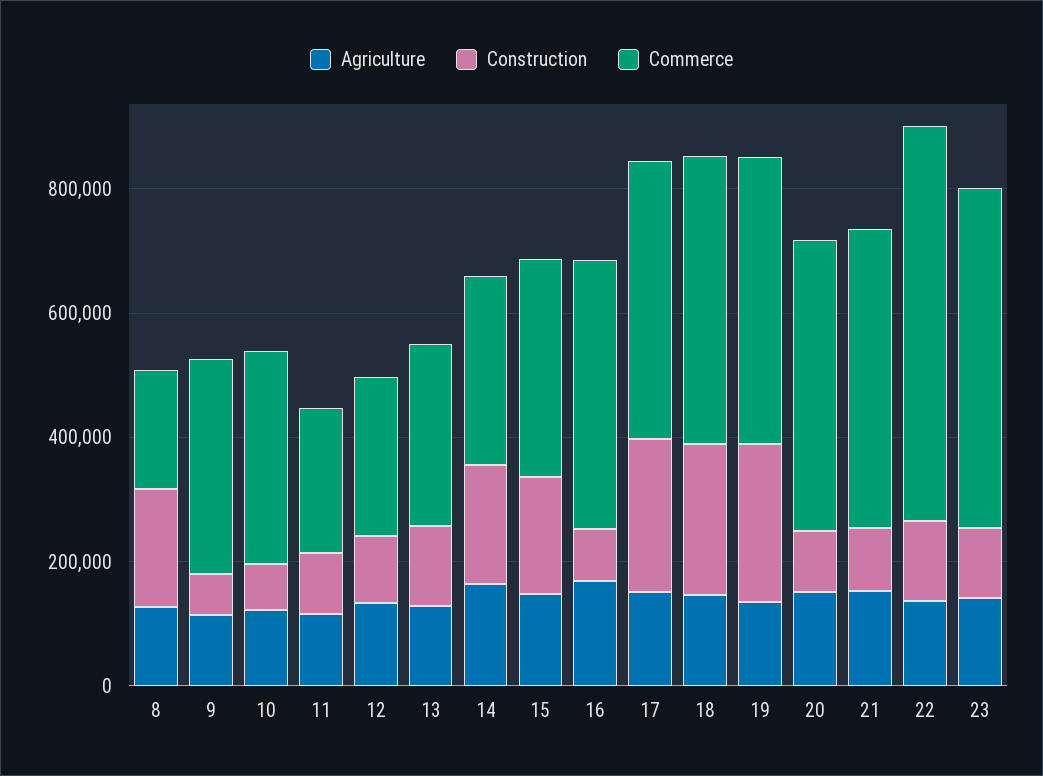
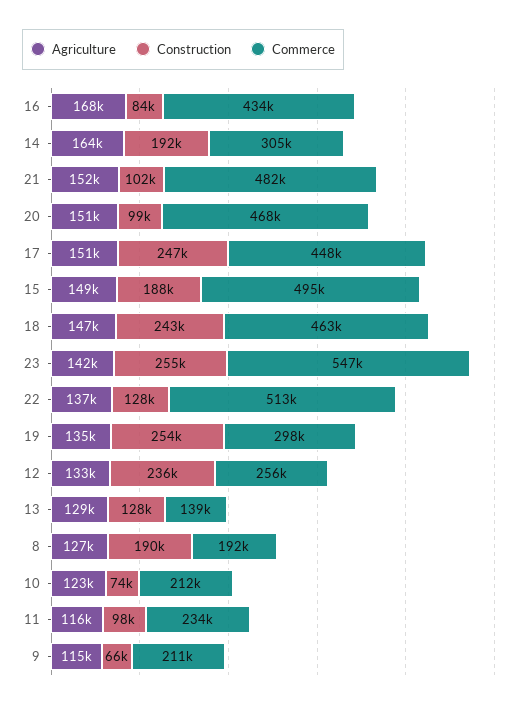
Commerce, 9: 350000 -> 211000
Commerce, 10: 350000 -> 212000
Construction, 12: 100000 -> 236000
Commerce, 13: 300000 -> 139000
Commerce, 15: 350000 -> 495000
Commerce, 19: 450000 -> 298000
Commerce, 22: 650000 -> 513000
Construction, 23: 100000 -> 255000

